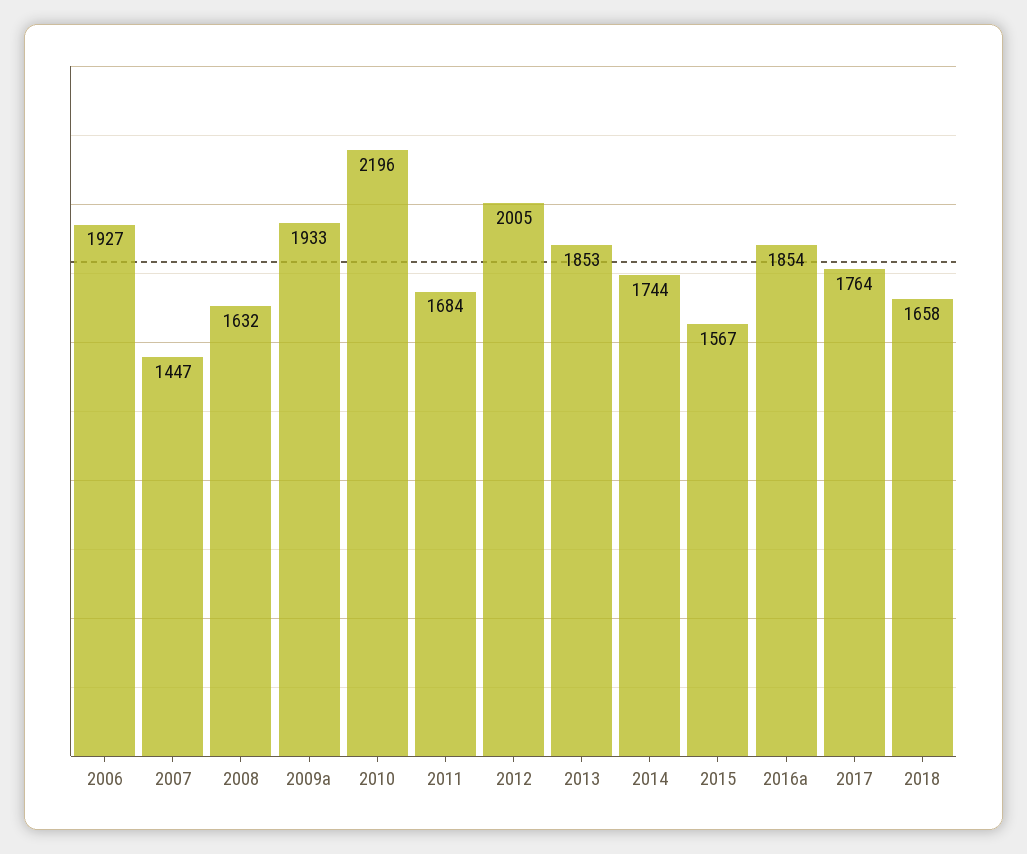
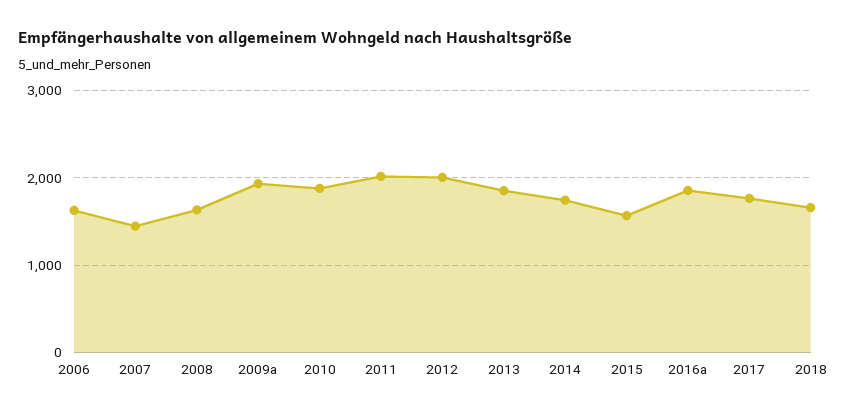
2006: 1927 -> 1600
2010: 2196 -> 1900
2011: 1684 -> 2000

